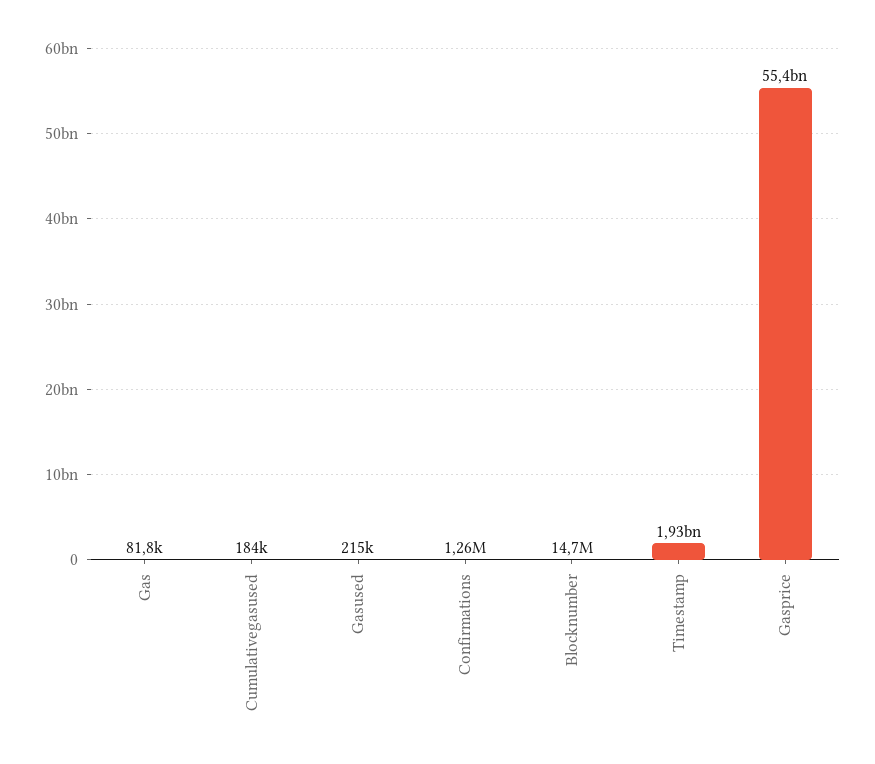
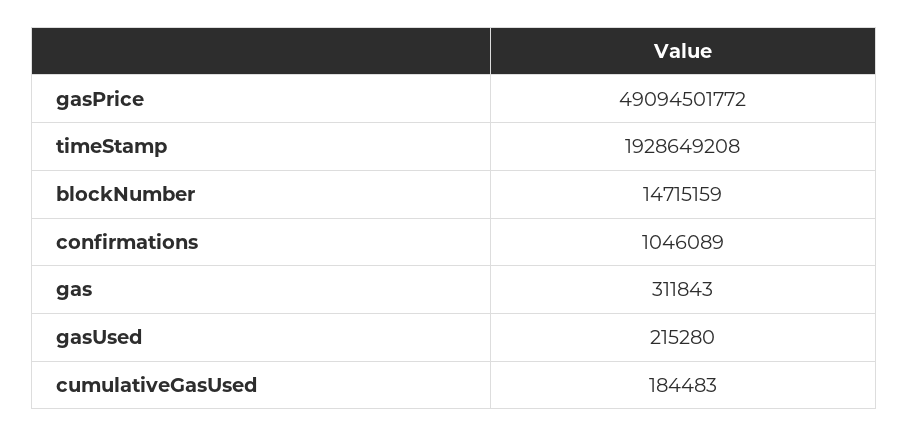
Gas: 81800 -> 311843
Confirmations: 1260000 -> 1046089
Gasprice: 55400000000 -> 49094501772

